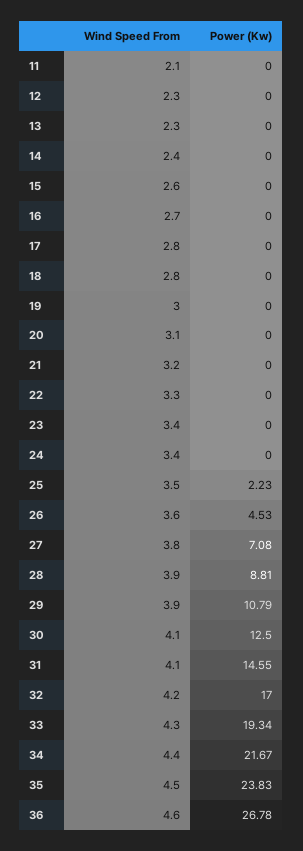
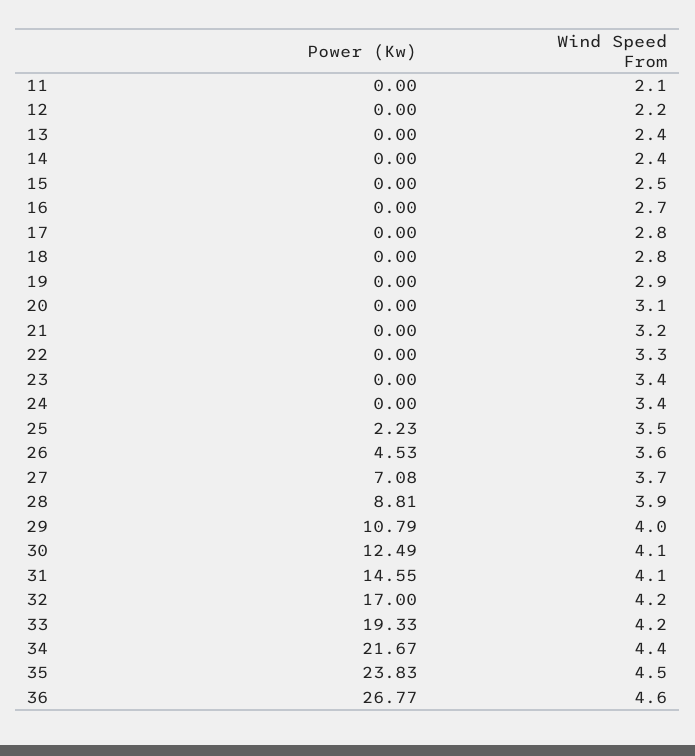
Wind Speed From, 12: 2.3 -> 2.2
Wind Speed From, 13: 2.3 -> 2.4
Wind Speed From, 15: 2.6 -> 2.5
Wind Speed From, 19: 3 -> 2.9
Wind Speed From, 27: 3.8 -> 3.7
Wind Speed From, 29: 3.9 -> 4
Power (Kw), 30: 12.5 -> 12.49
Wind Speed From, 33: 4.3 -> 4.2
Power (Kw), 33: 19.34 -> 19.33
Power (Kw), 36: 26.78 -> 26.77

